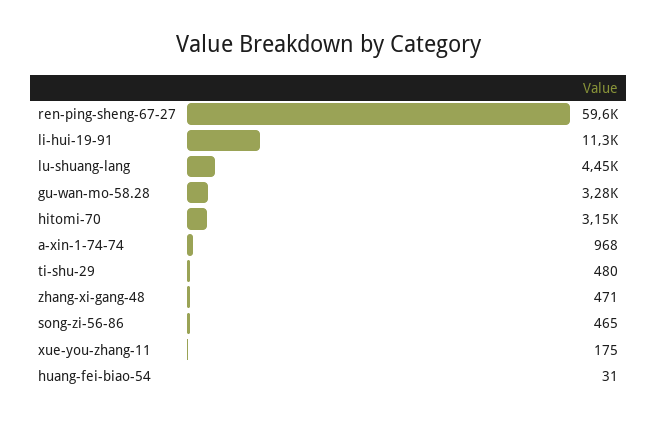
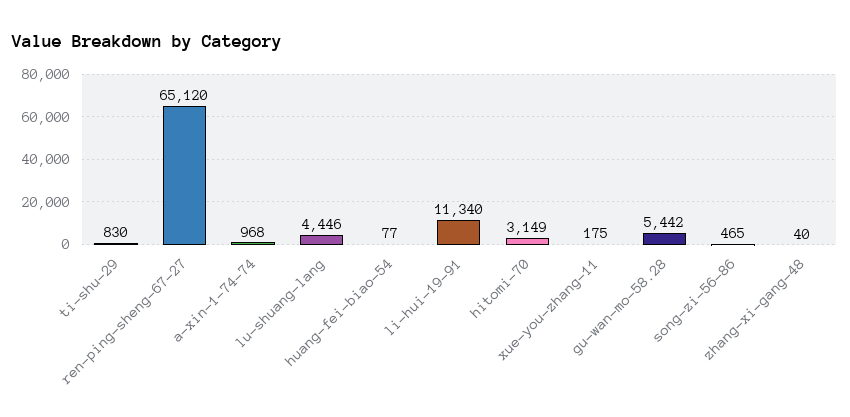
ren-ping-sheng-67-27: 59600 -> 65120
gu-wan-mo-58.28: 3280 -> 5442
ti-shu-29: 480 -> 830
zhang-xi-gang-48: 471 -> 40
huang-fei-biao-54: 31 -> 77

